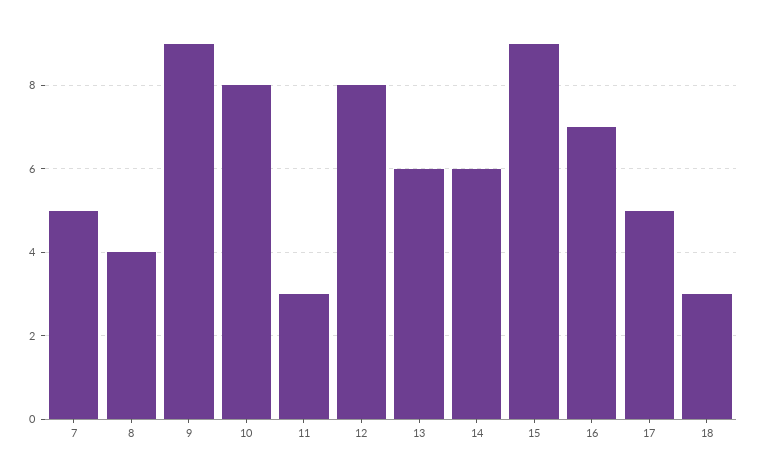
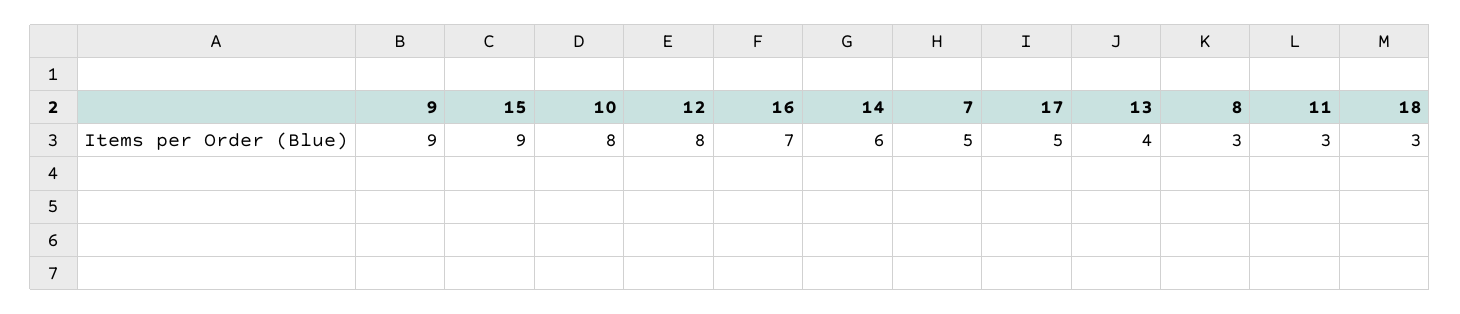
8: 4 -> 3
13: 6 -> 4

